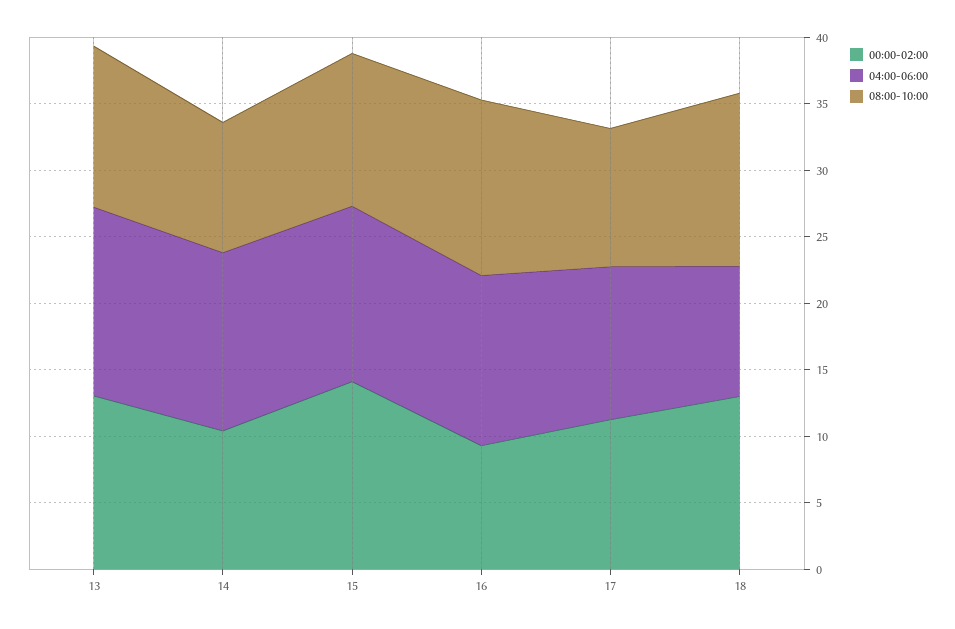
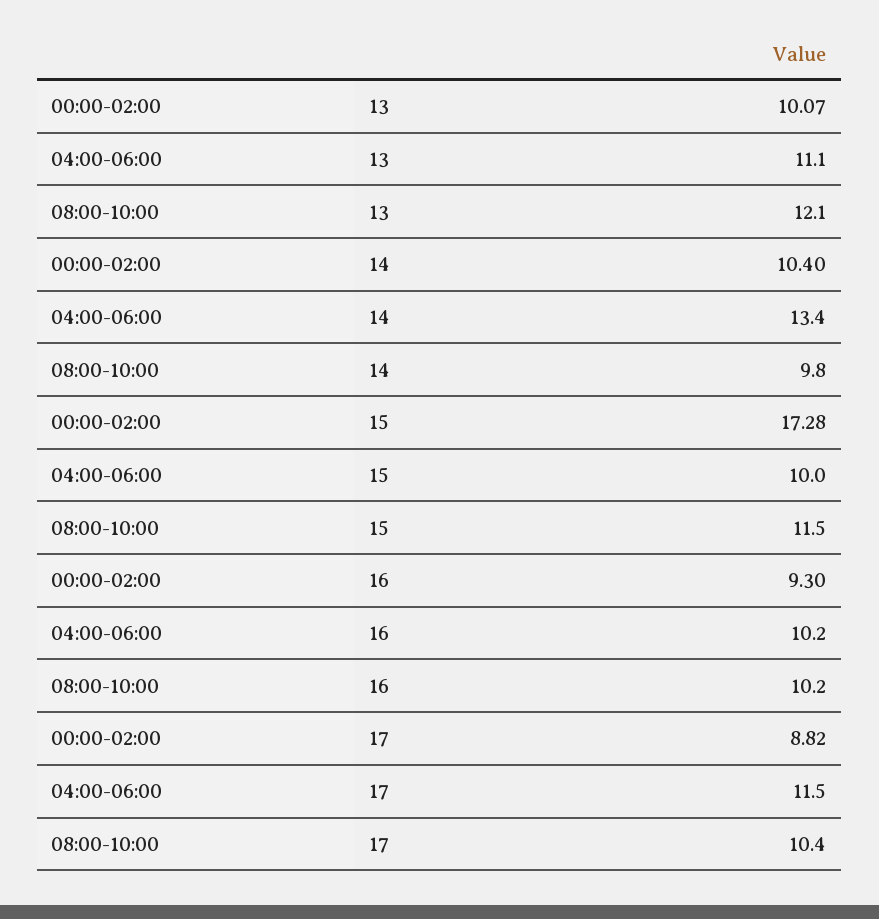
00:00-02:00, 13: 13 -> 10.07
04:00-06:00, 13: 14 -> 11.1
00:00-02:00, 15: 14 -> 17.28
04:00-06:00, 15: 13 -> 10
04:00-06:00, 16: 13 -> 10.2
08:00-10:00, 16: 13 -> 10.2
00:00-02:00, 17: 11 -> 8.82
00:00-02:00, 18: 13 -> none
04:00-06:00, 18: 10 -> none
08:00-10:00, 18: 13 -> none

